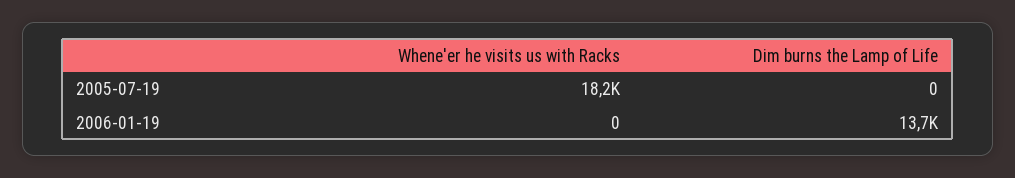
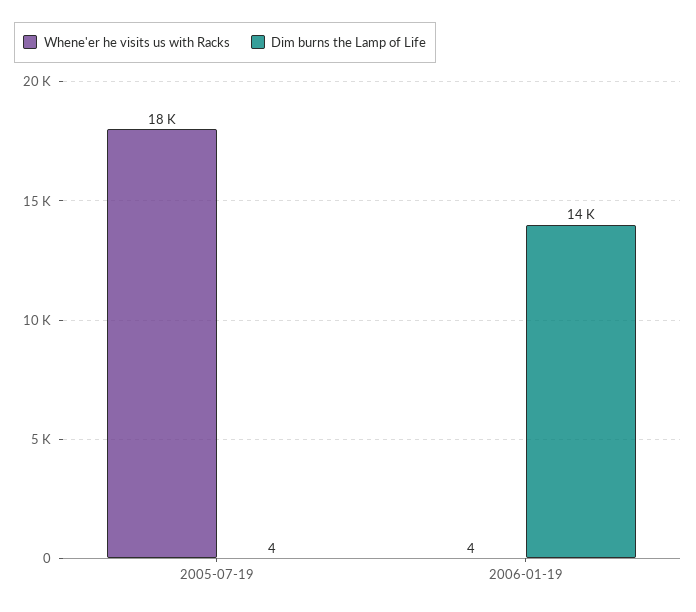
Dim burns the Lamp of Life, 2005-07-19: 0 -> 4
Whene'er he visits us with Racks, 2006-01-19: 0 -> 4

